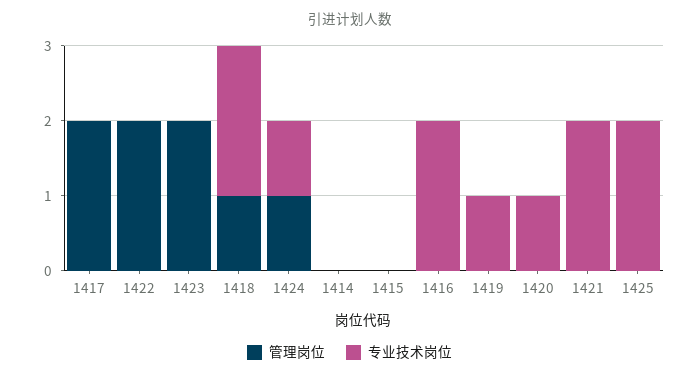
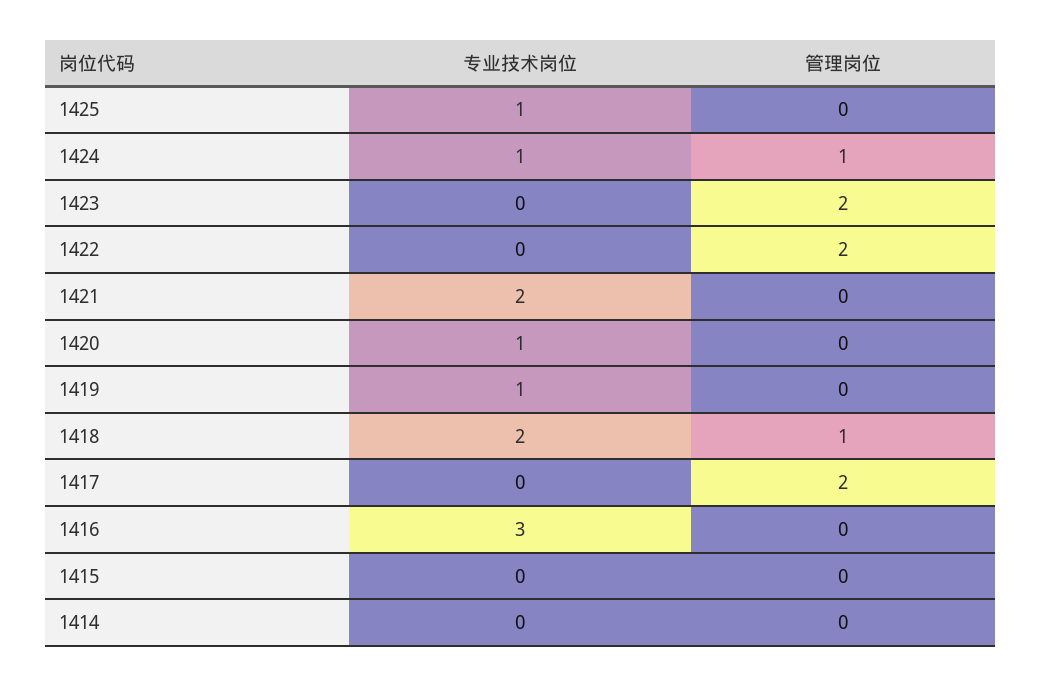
专业技术岗位, 1416: 2 -> 3
专业技术岗位, 1425: 2 -> 1

